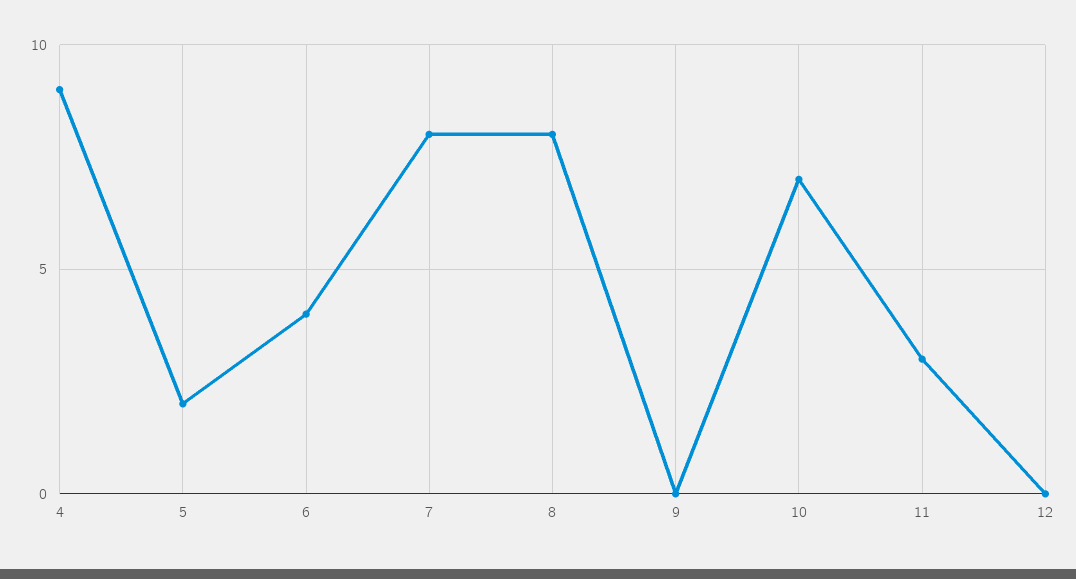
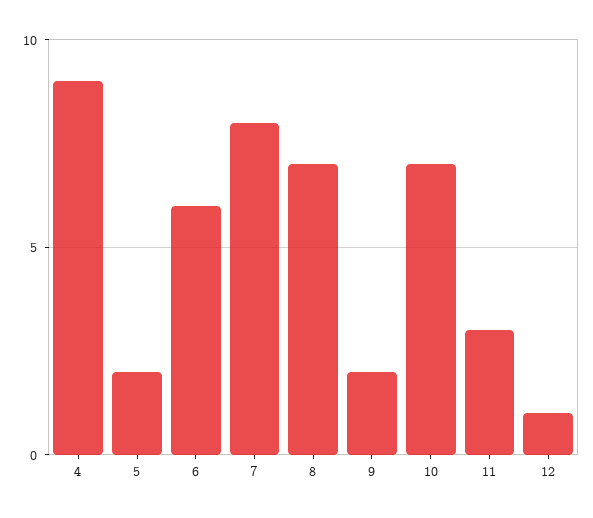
6: 4 -> 6
8: 8 -> 7
9: 0 -> 2
12: 0 -> 1

